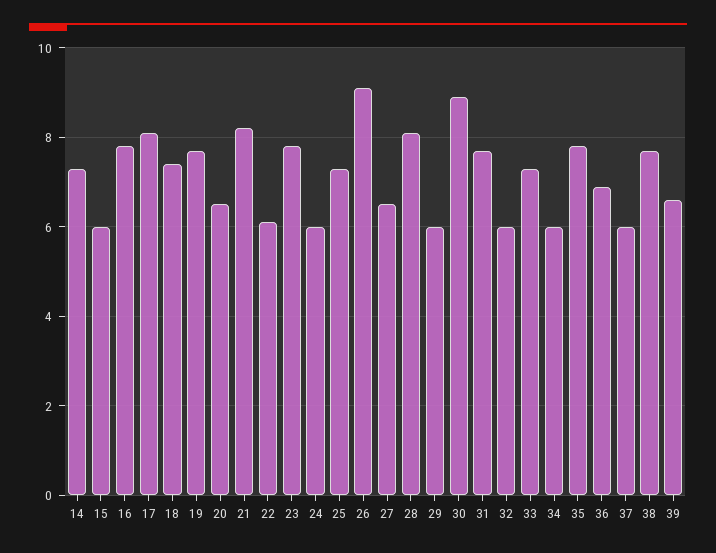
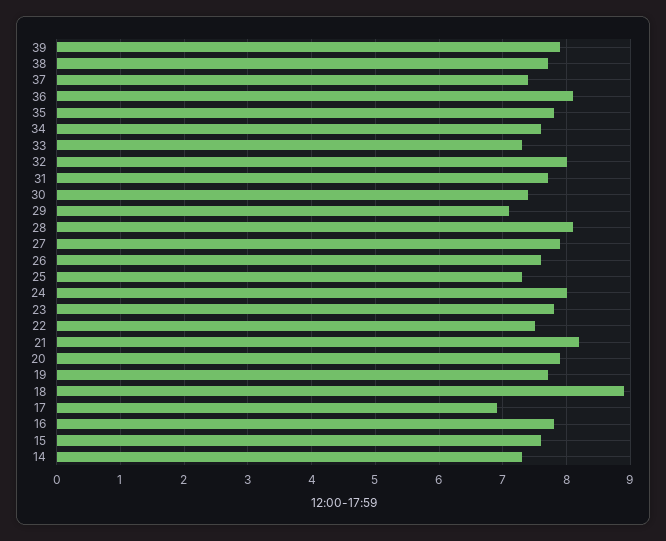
15: 6 -> 7.6
17: 8 -> 6.9
18: 7.5 -> 8.9
20: 6.5 -> 7.9
22: 6 -> 7.5
24: 6 -> 8
26: 9 -> 7.6
27: 6.5 -> 7.9
29: 6 -> 7.1
30: 9 -> 7.4
32: 6 -> 8
34: 6 -> 7.6
36: 7 -> 8.1
37: 6 -> 7.4
39: 6.5 -> 7.9

